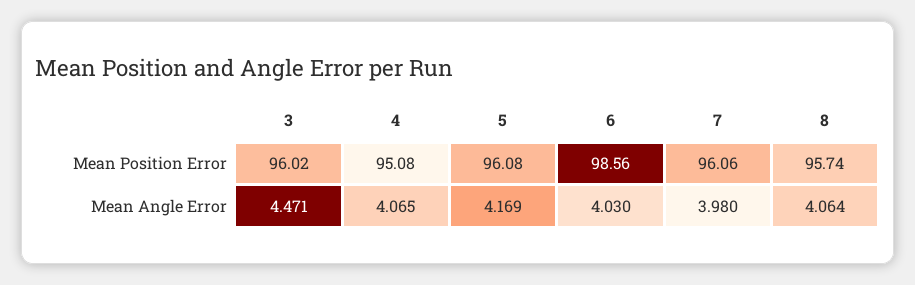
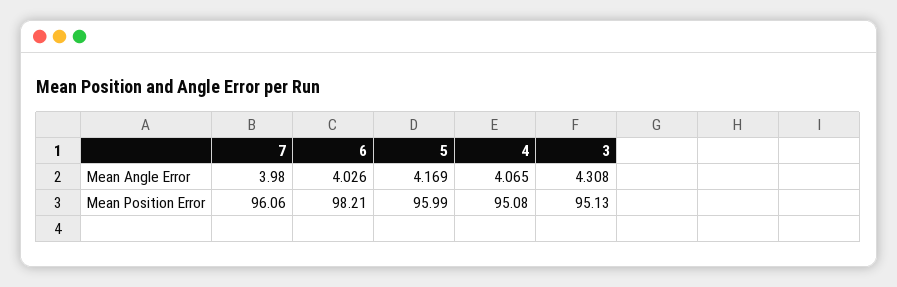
3, Mean Position Error: 96.02 -> 95.13
5, Mean Position Error: 96.08 -> 95.99
6, Mean Position Error: 98.56 -> 98.21
8, Mean Position Error: 95.74 -> none
3, Mean Angle Error: 4.471 -> 4.308
6, Mean Angle Error: 4.03 -> 4.026
8, Mean Angle Error: 4.064 -> none

